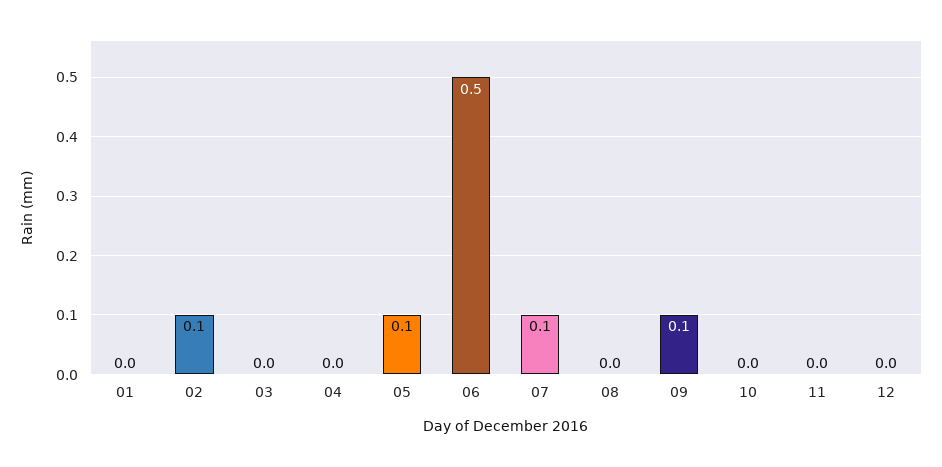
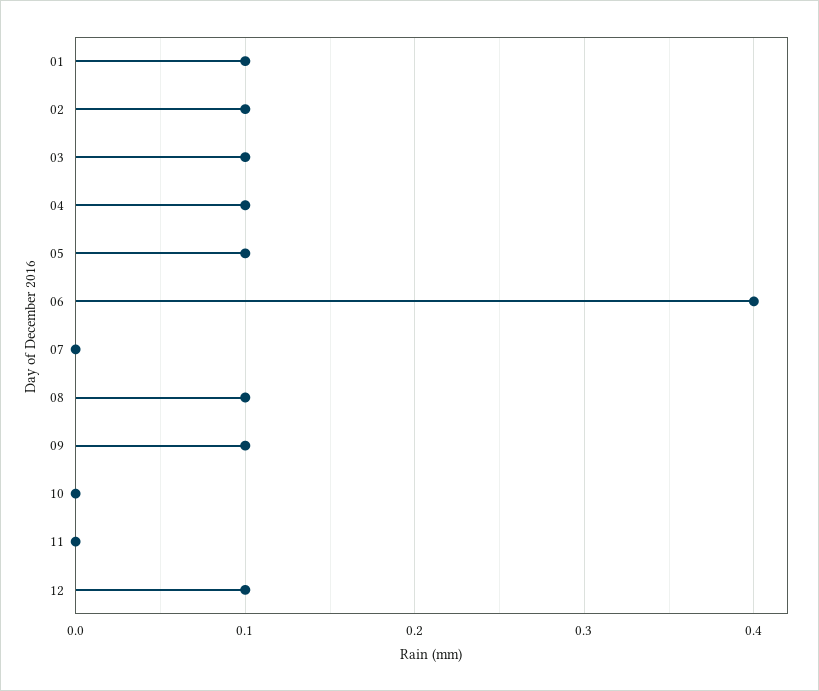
01: 0 -> 0.1
03: 0 -> 0.1
04: 0 -> 0.1
06: 0.5 -> 0.4
07: 0.1 -> 0
08: 0 -> 0.1
12: 0 -> 0.1

